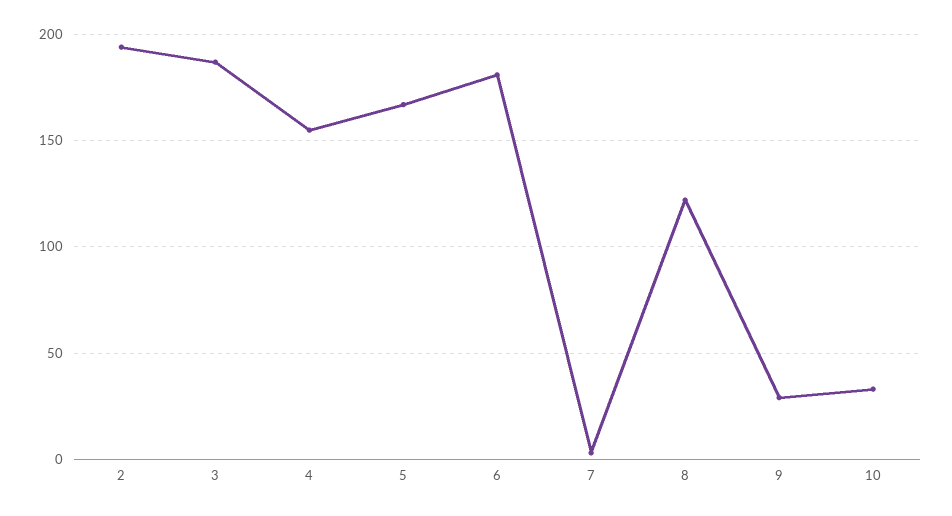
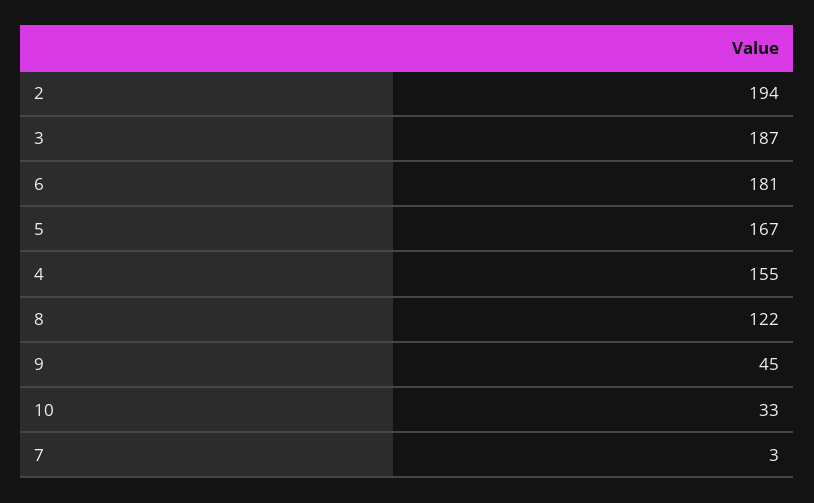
9: 30 -> 45

